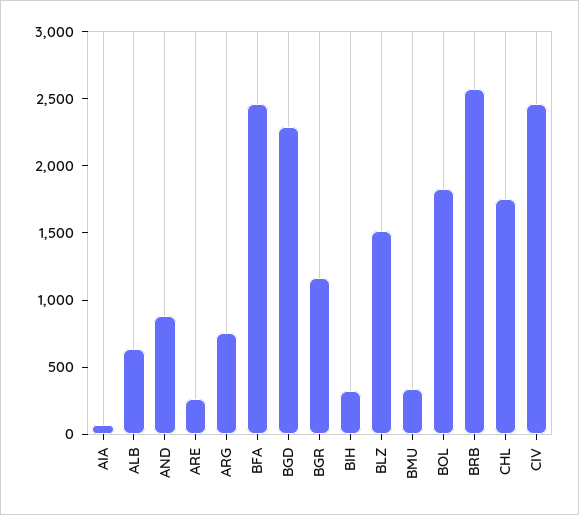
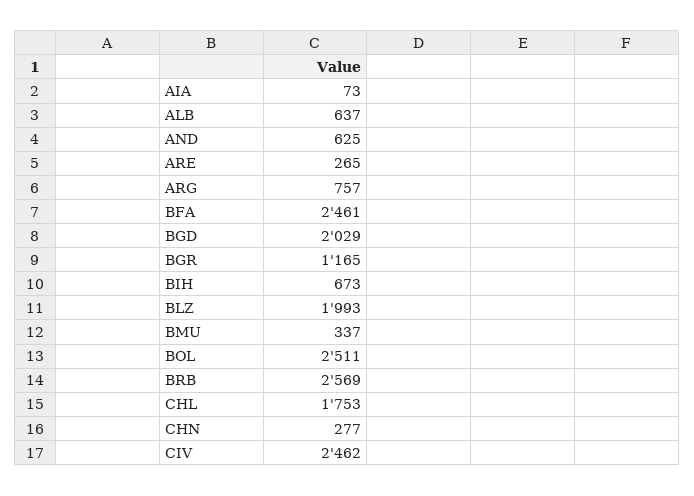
AND: 900 -> 625
BGD: 2300 -> 2029
BIH: 300 -> 673
BLZ: 1500 -> 1993
BOL: 1800 -> 2511
CHN: none -> 277

